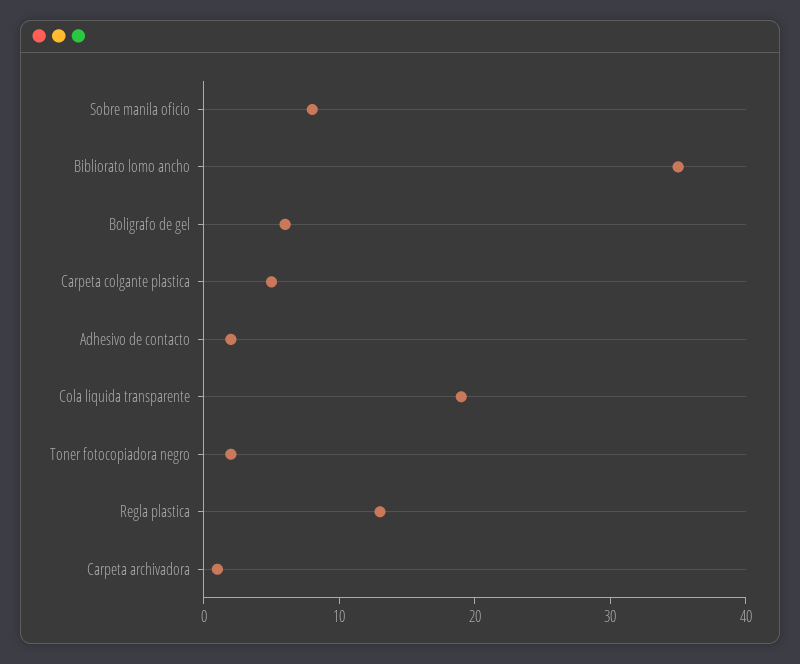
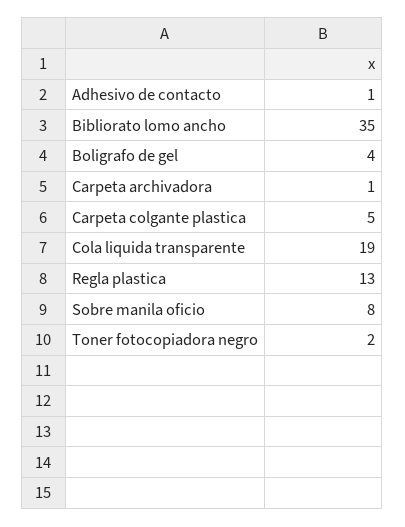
Boligrafo de gel: 6 -> 4
Adhesivo de contacto: 2 -> 1

